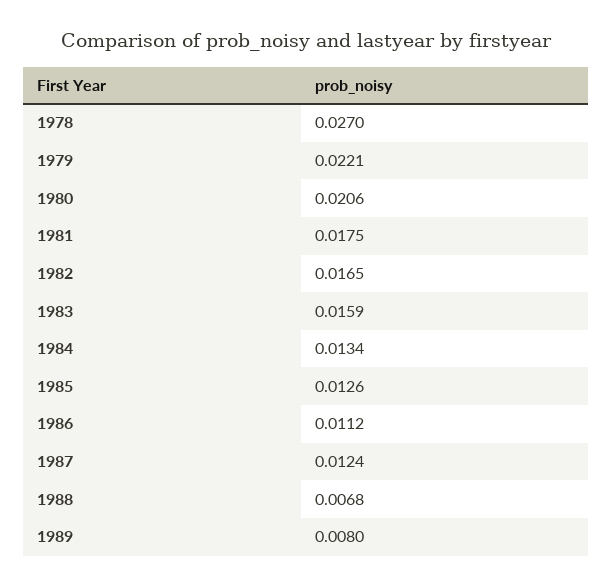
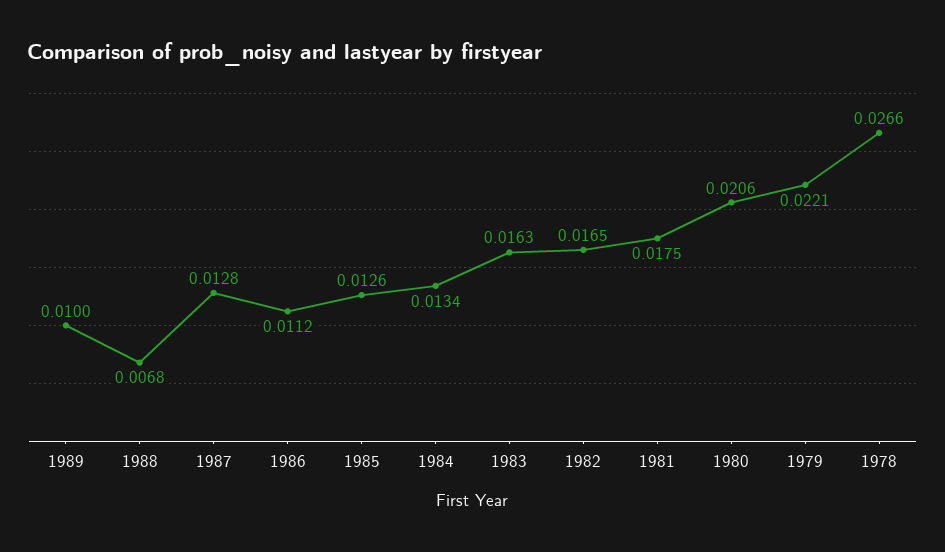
1978: 0.027 -> 0.0266
1983: 0.0159 -> 0.0163
1987: 0.0124 -> 0.0128
1989: 0.008 -> 0.01

